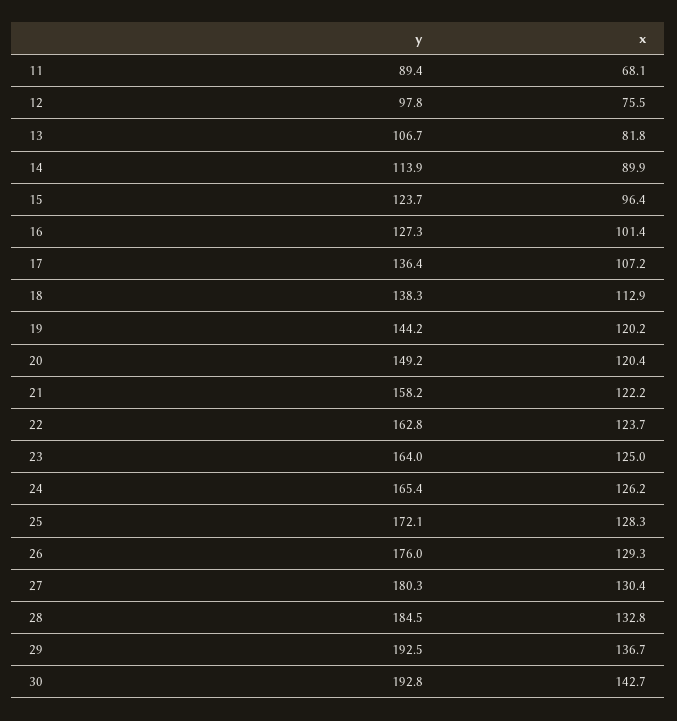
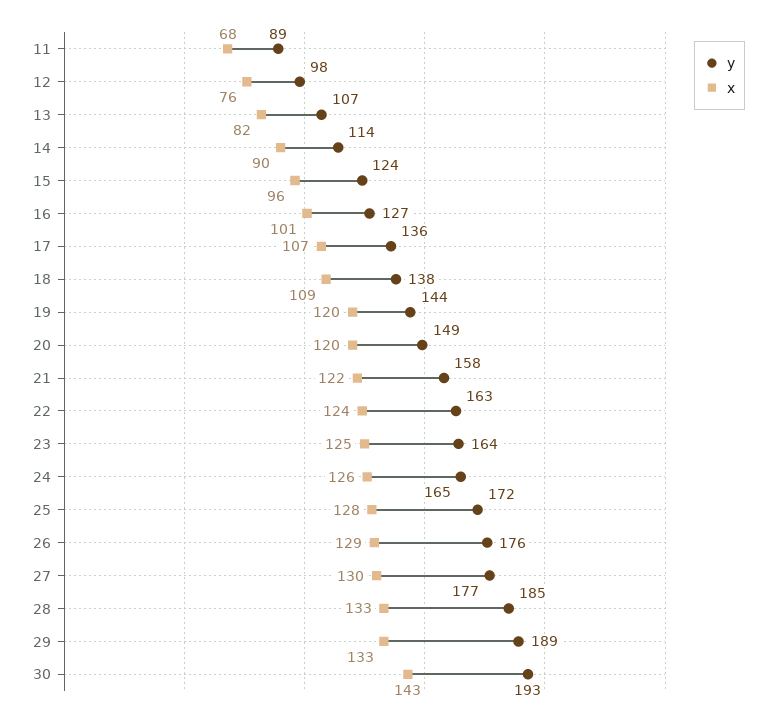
x, 18: 112.9 -> 109
y, 27: 180.3 -> 177
y, 29: 192.5 -> 189
x, 29: 136.7 -> 133

